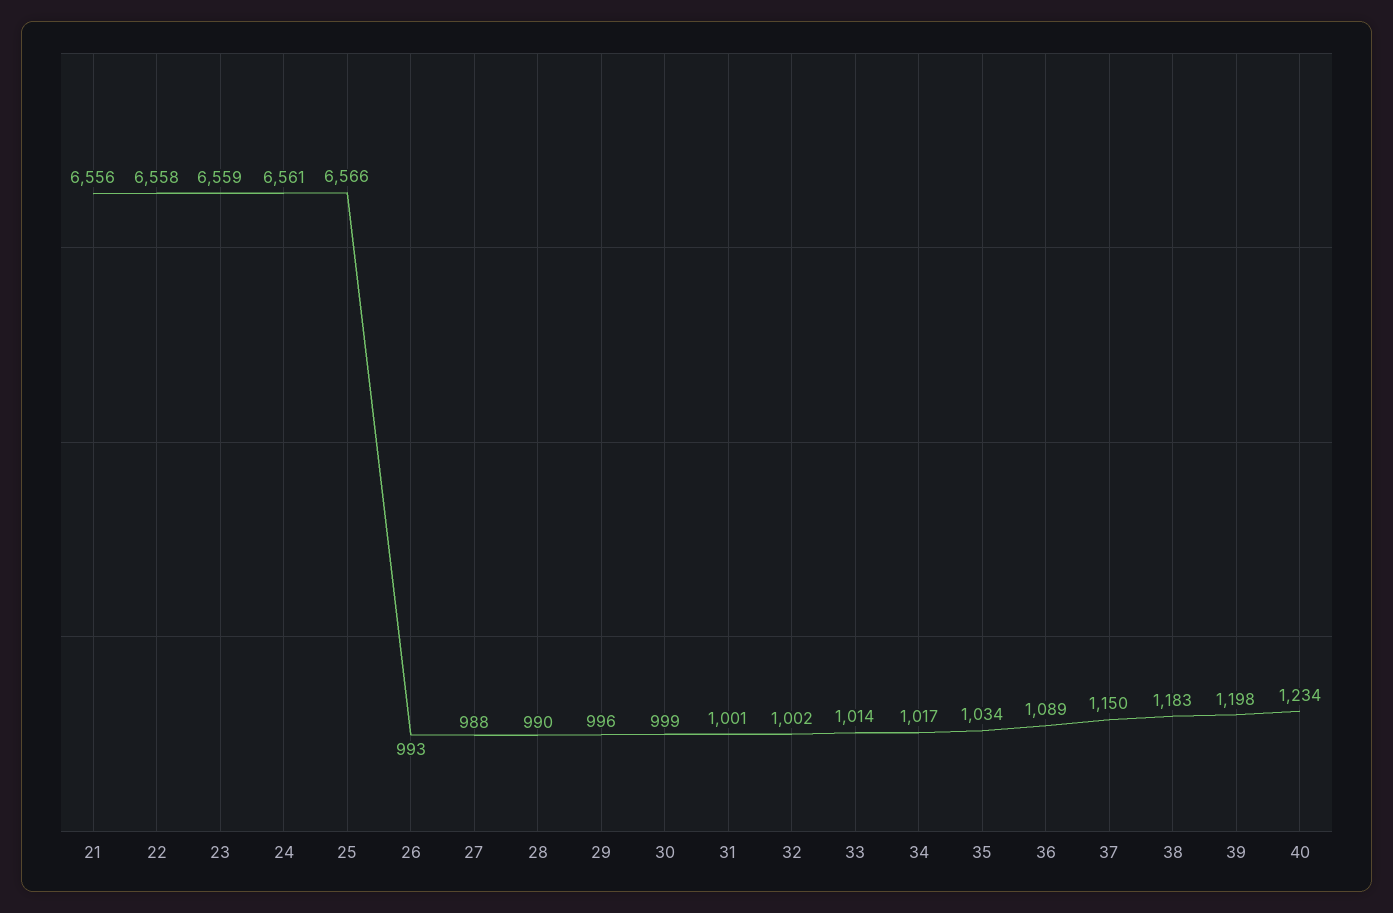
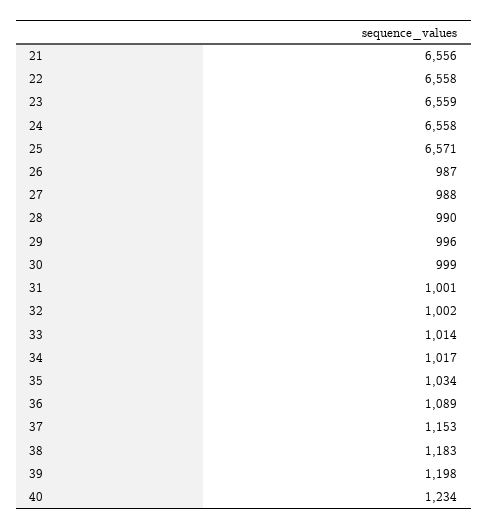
24: 6561 -> 6558
25: 6566 -> 6571
26: 993 -> 987
37: 1150 -> 1153

